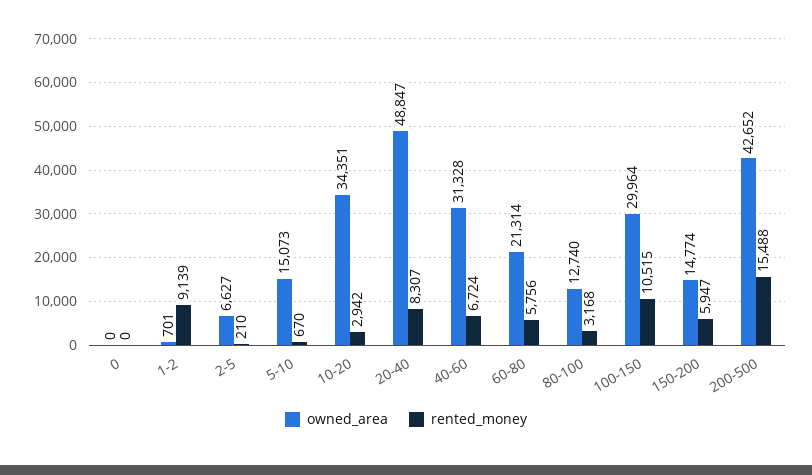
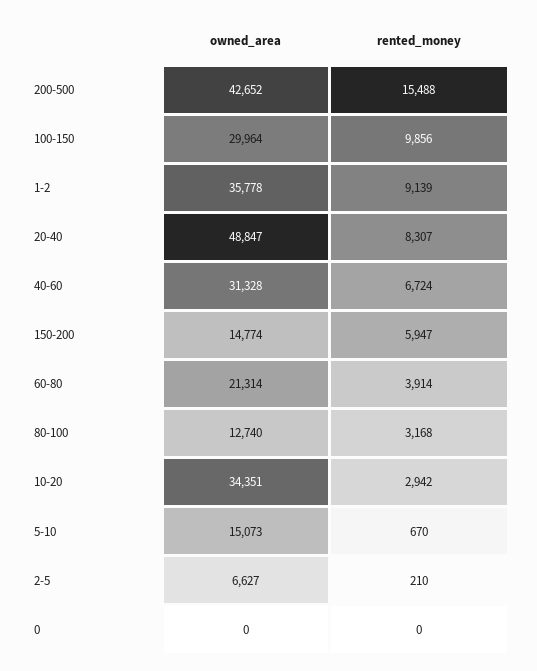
owned_area, 1-2: 701 -> 35778
rented_money, 60-80: 5756 -> 3914
rented_money, 100-150: 10515 -> 9856

